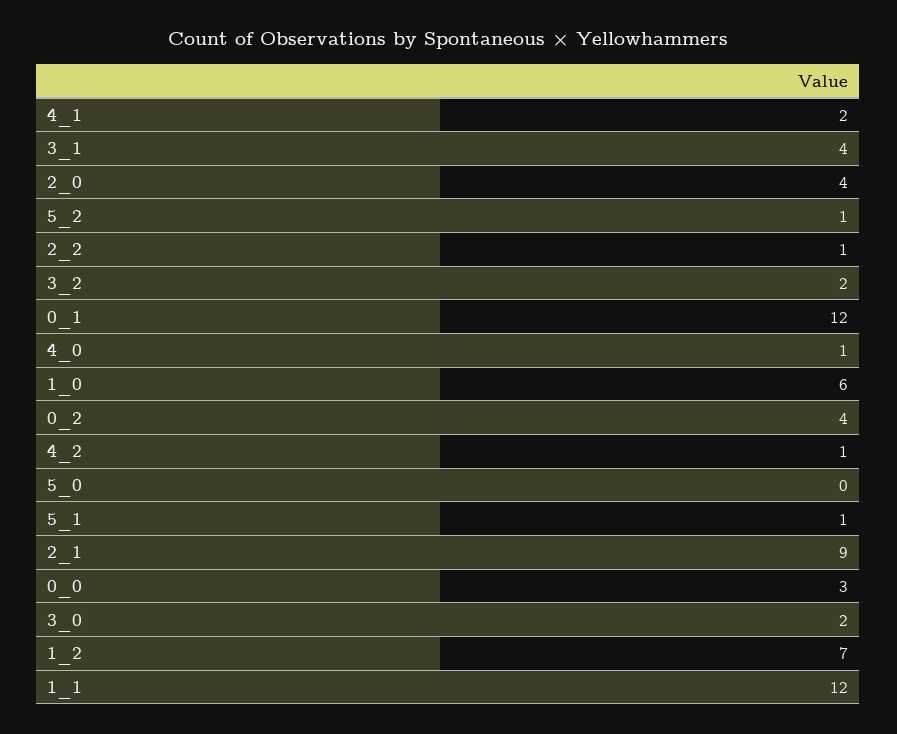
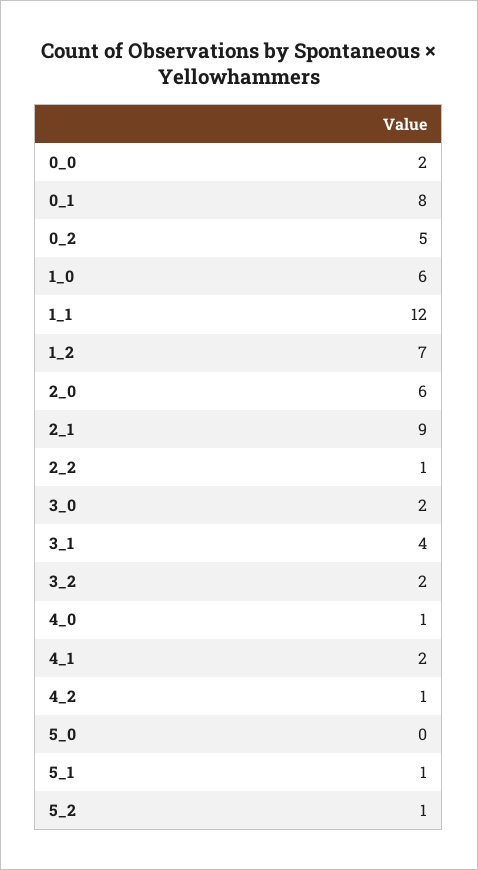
2_0: 4 -> 6
0_1: 12 -> 8
0_2: 4 -> 5
0_0: 3 -> 2

